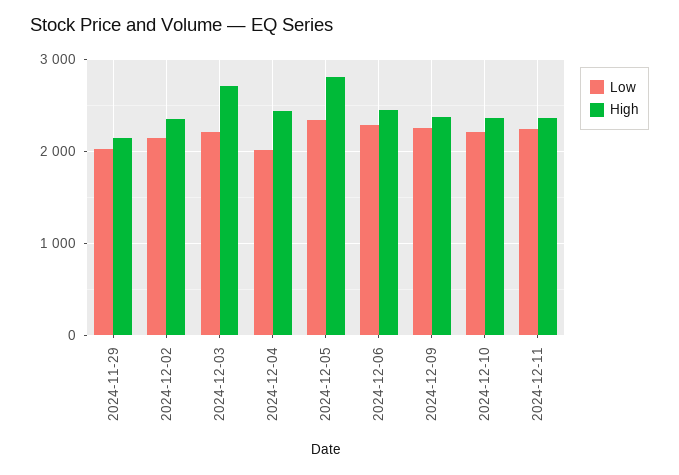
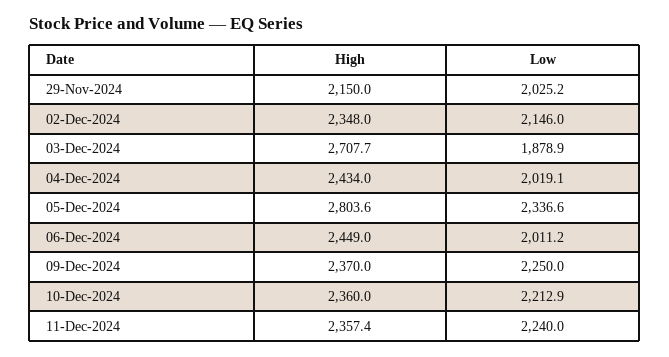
Low, 2024-12-03: 2200 -> 1878.9
Low, 2024-12-06: 2300 -> 2011.2

